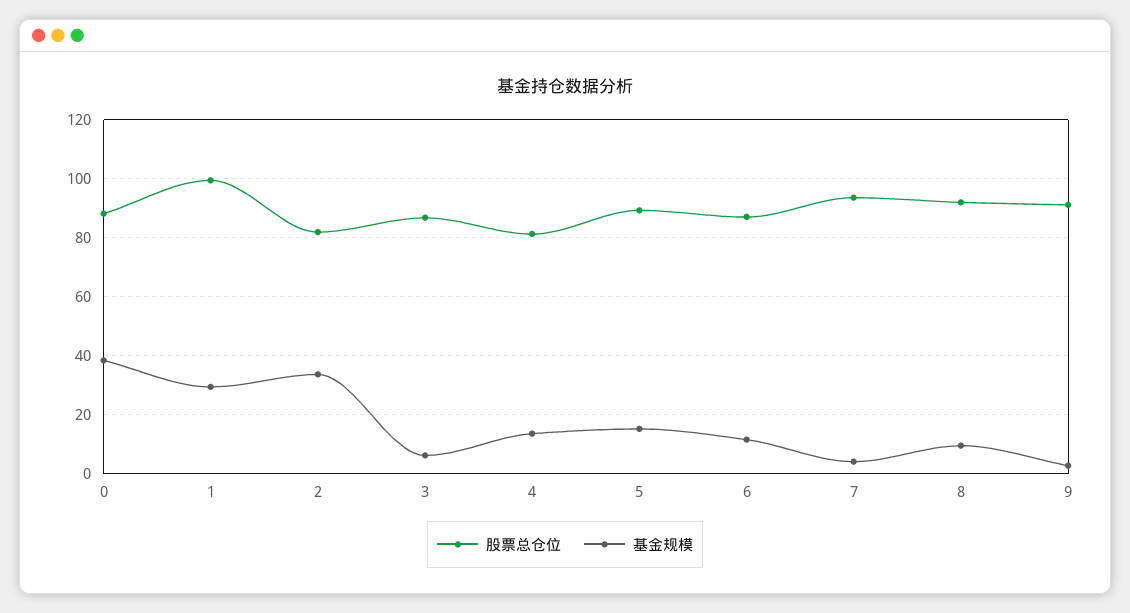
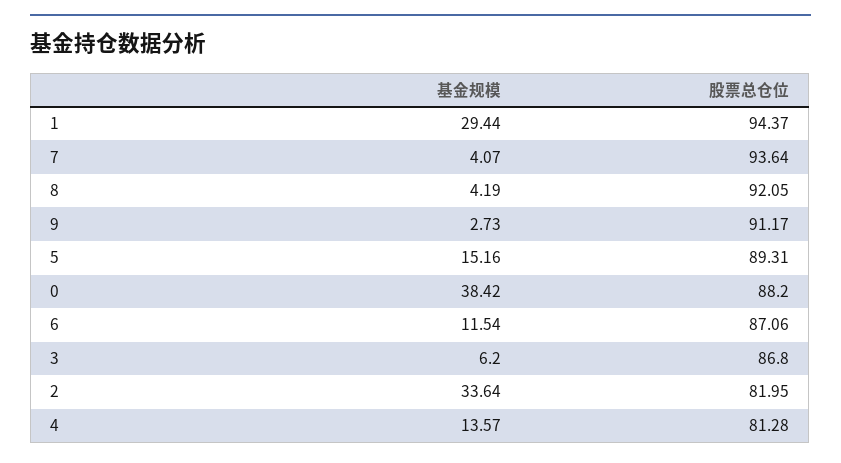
股票总仓位, 1: 100 -> 94.37
基金规模, 8: 10 -> 4.19

